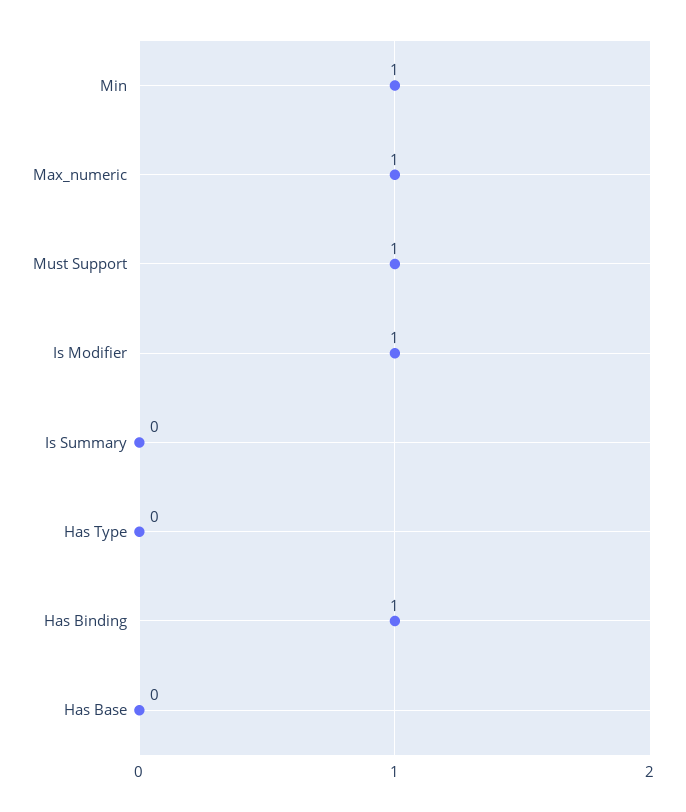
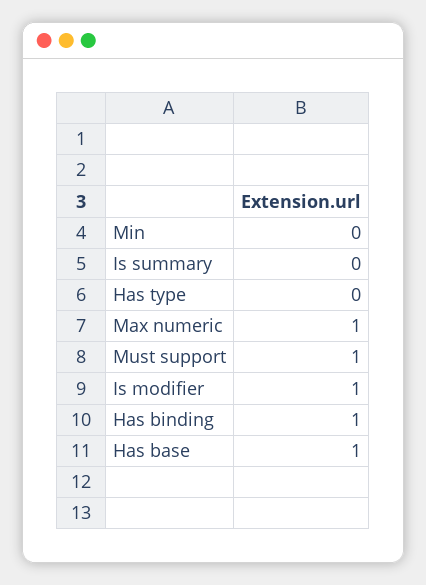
Min: 1 -> 0
Has Base: 0 -> 1

